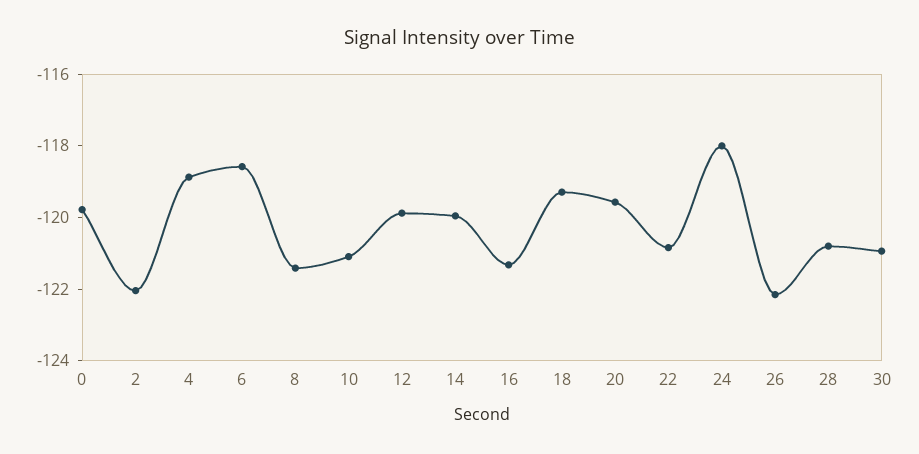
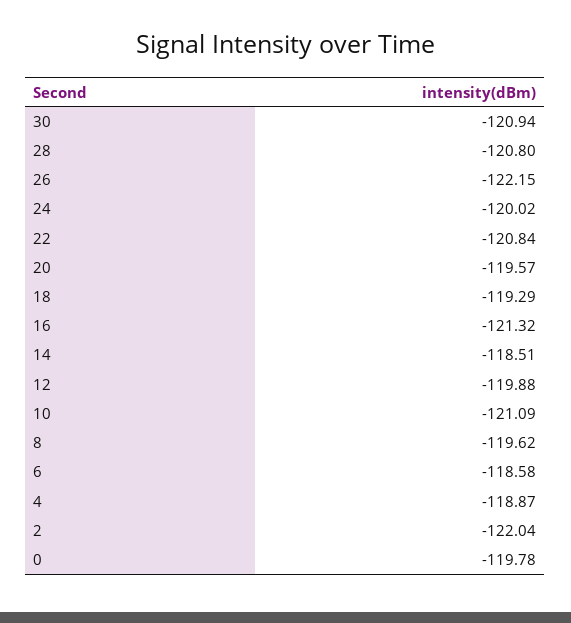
8: -121.5 -> -119.62
14: -120 -> -118.51
24: -118 -> -120.02

